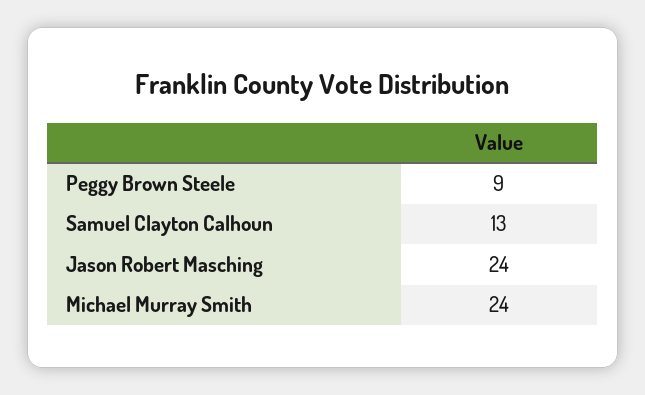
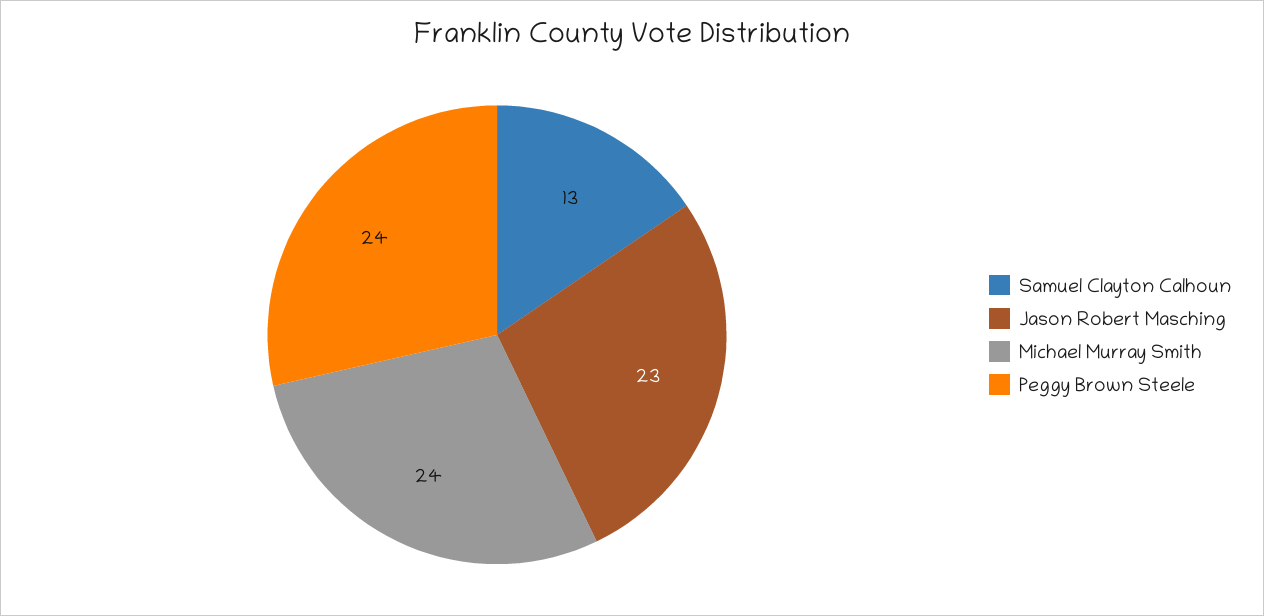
Peggy Brown Steele: 9 -> 24
Jason Robert Masching: 24 -> 23

